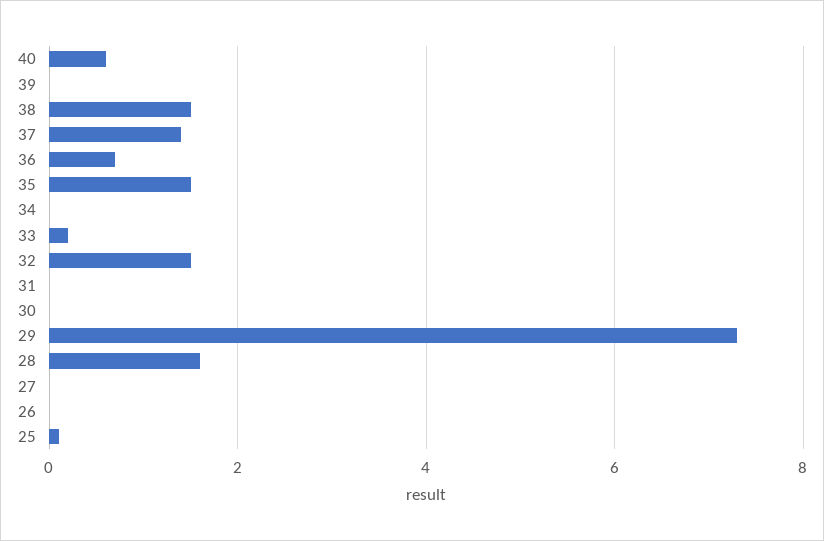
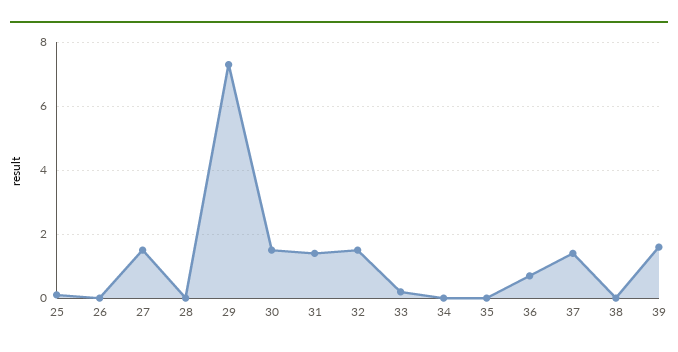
40: 0.5 -> none
39: 0 -> 1.5
38: 1.5 -> 0
35: 1.5 -> 0
31: 0 -> 1.5
30: 0 -> 1.5
28: 1.5 -> 0
27: 0 -> 1.5

